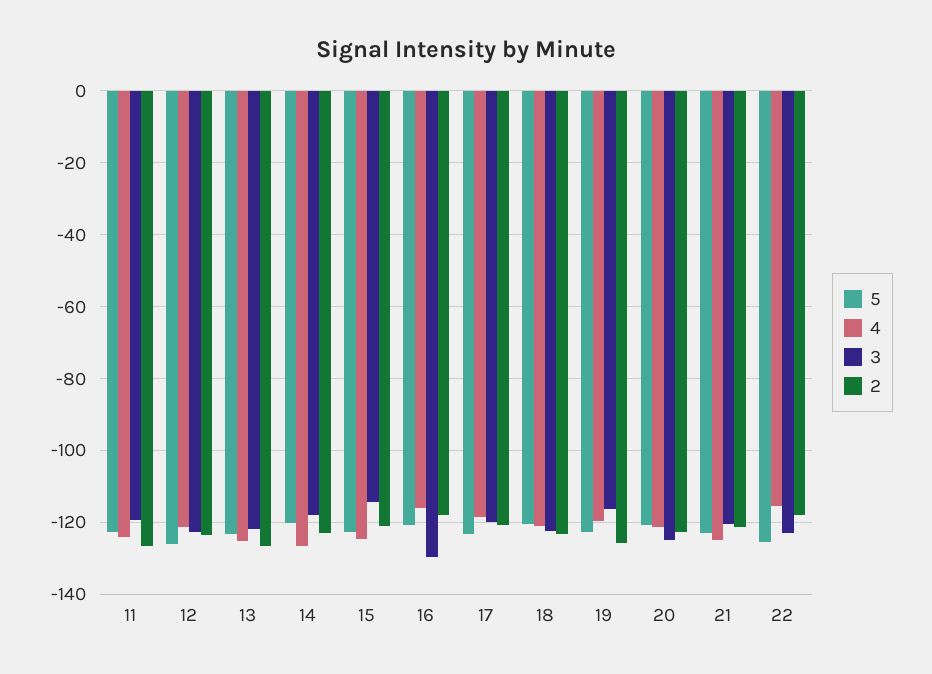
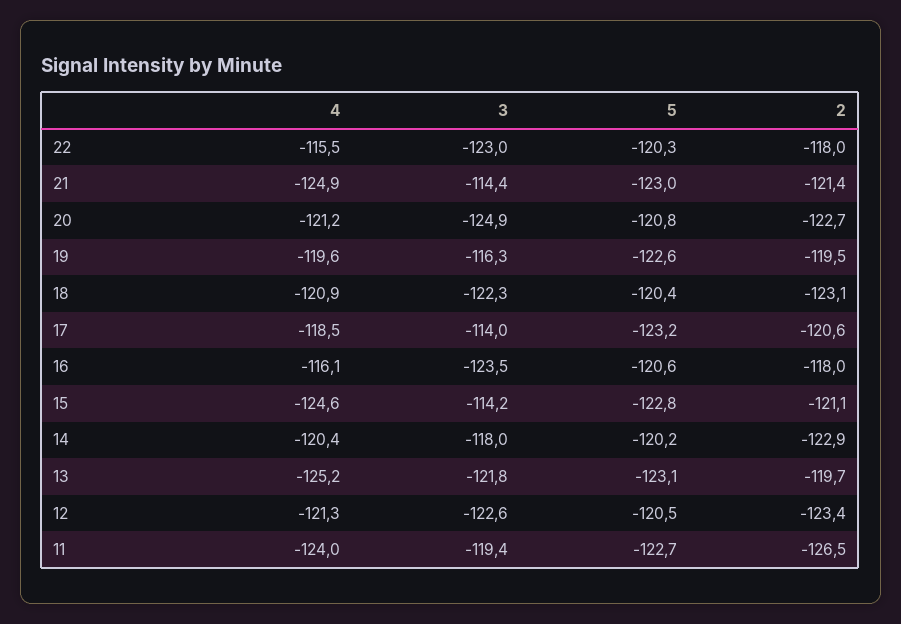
5, 12: -126 -> -120.5
2, 13: -126 -> -119.7
4, 14: -126 -> -120.4
3, 16: -130 -> -123.5
3, 17: -120 -> -114
2, 19: -126 -> -119.5
3, 21: -120 -> -114.4
5, 22: -126 -> -120.3

